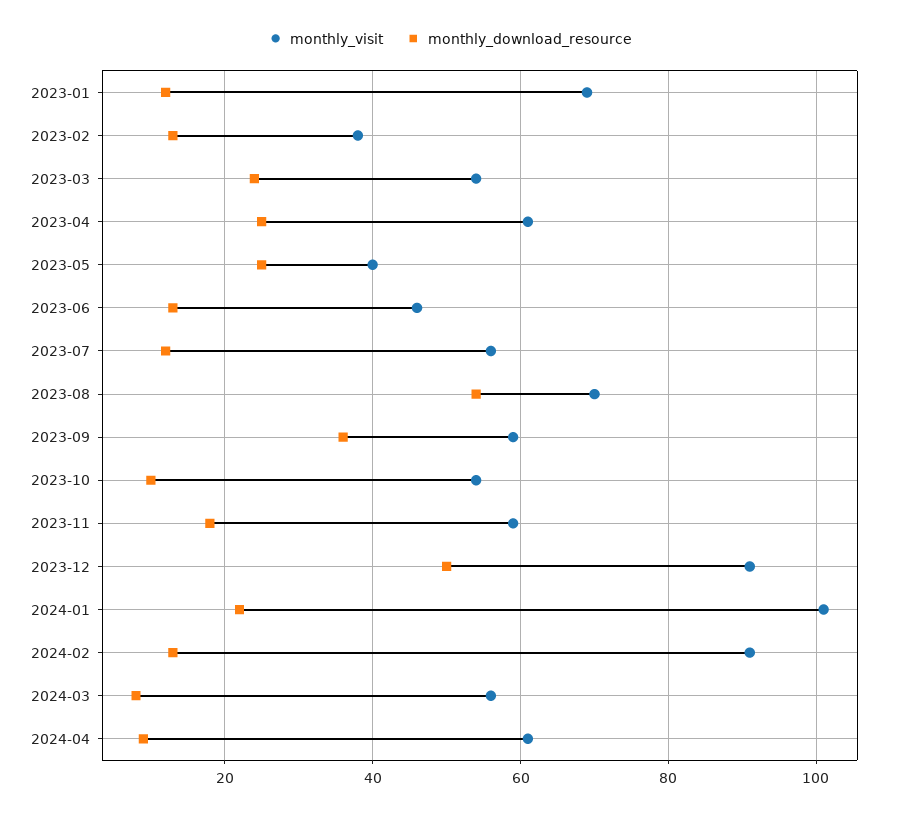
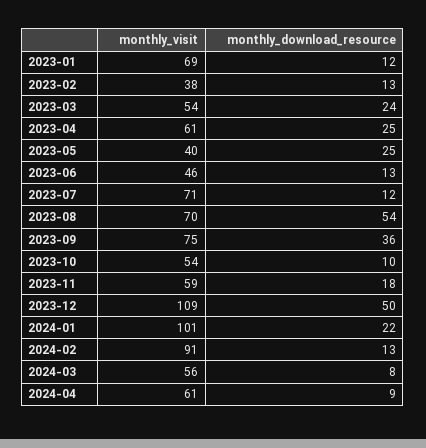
monthly_visit, 2023-07: 55 -> 71
monthly_visit, 2023-09: 60 -> 75
monthly_visit, 2023-12: 90 -> 109

